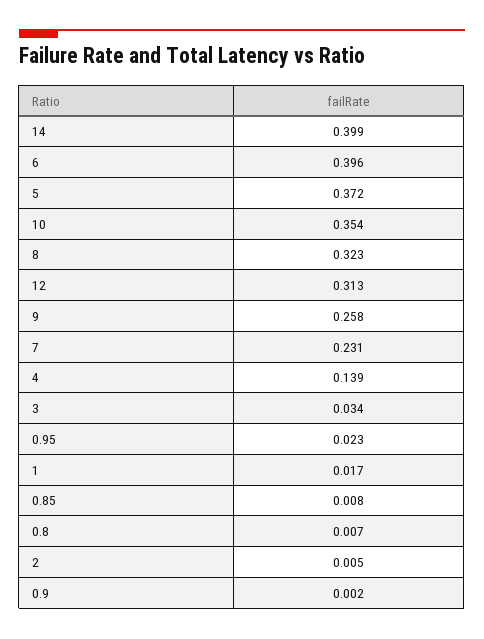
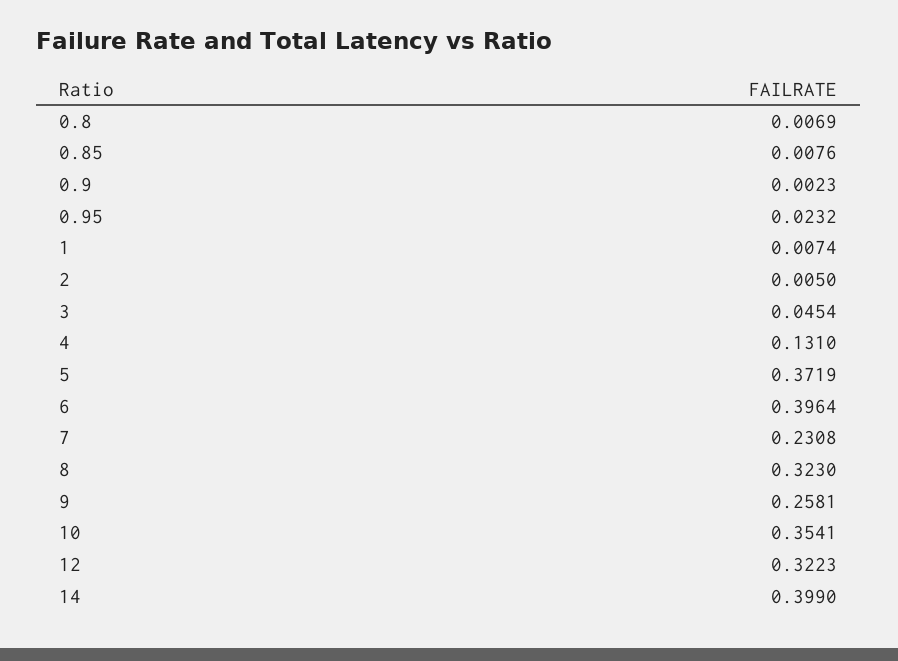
12: 0.313 -> 0.3223
4: 0.139 -> 0.131
3: 0.034 -> 0.0454
1: 0.017 -> 0.0074

